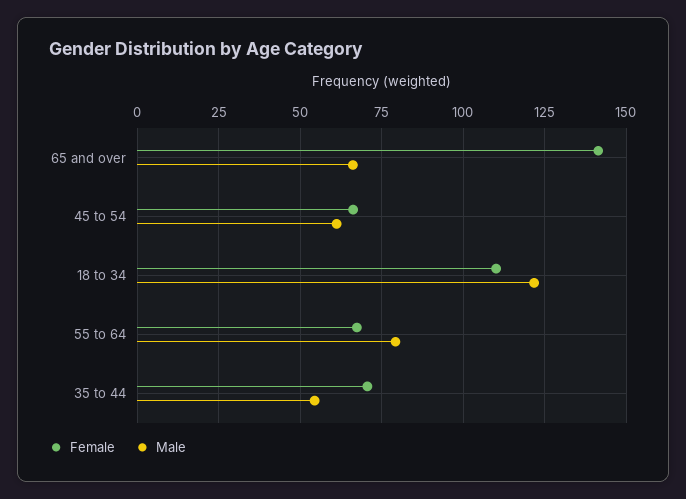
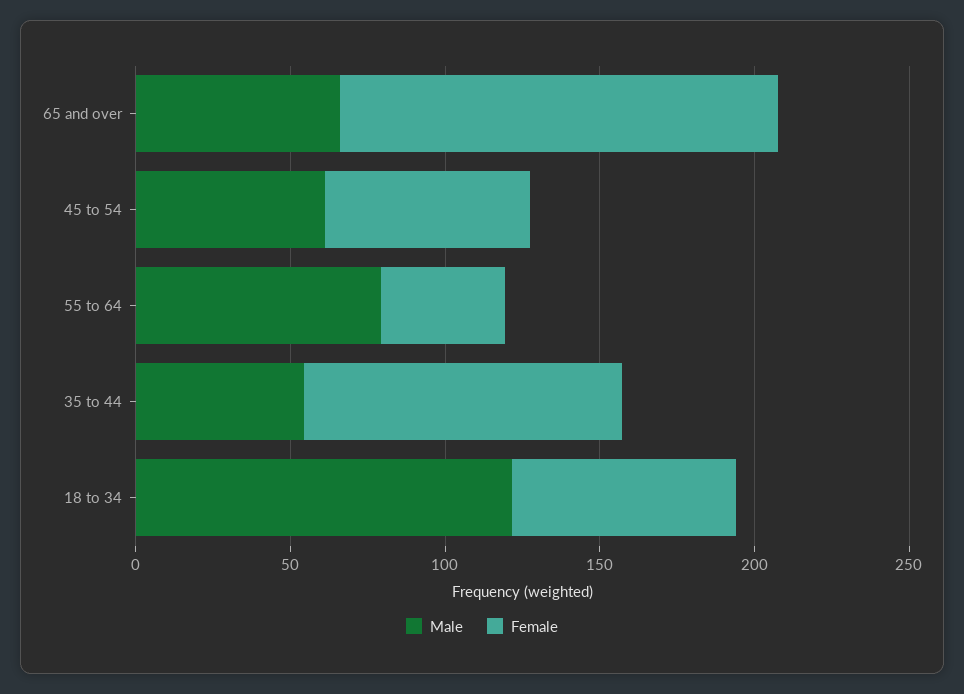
Female, 18 to 34: 110 -> 70
Female, 55 to 64: 67.5 -> 40
Female, 35 to 44: 70 -> 100

